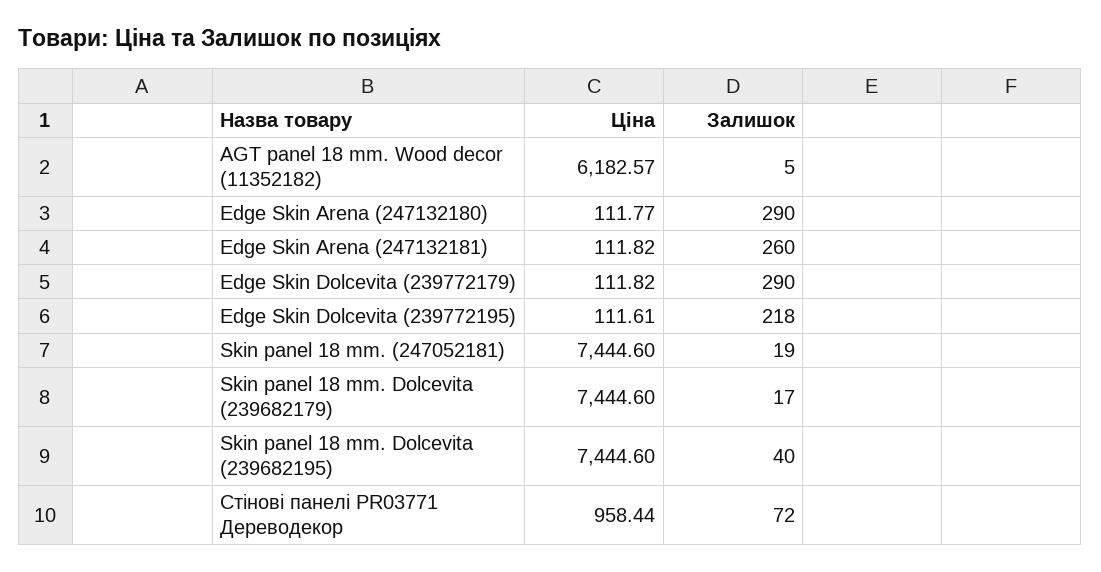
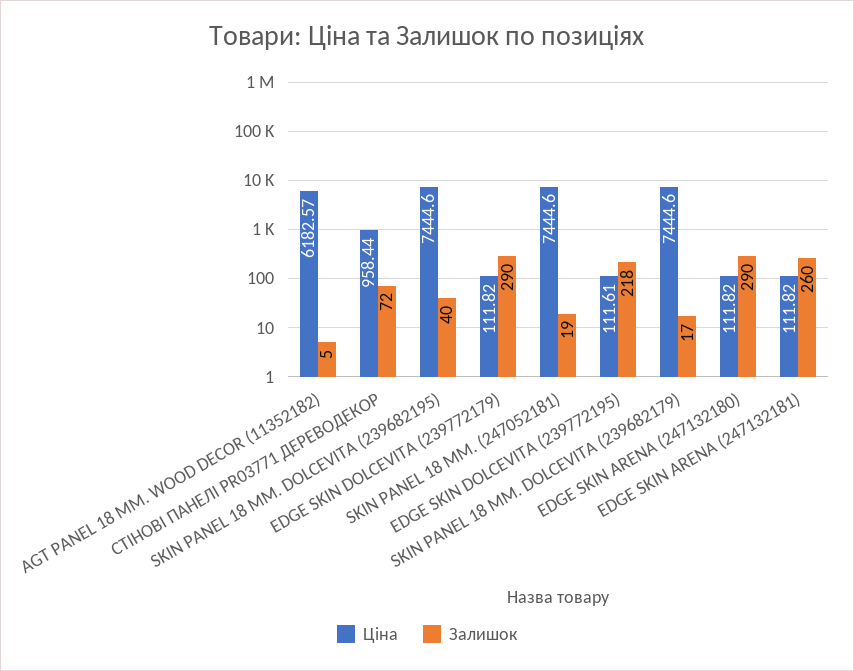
Ціна, Edge Skin Arena (247132180): 111.77 -> 111.82

